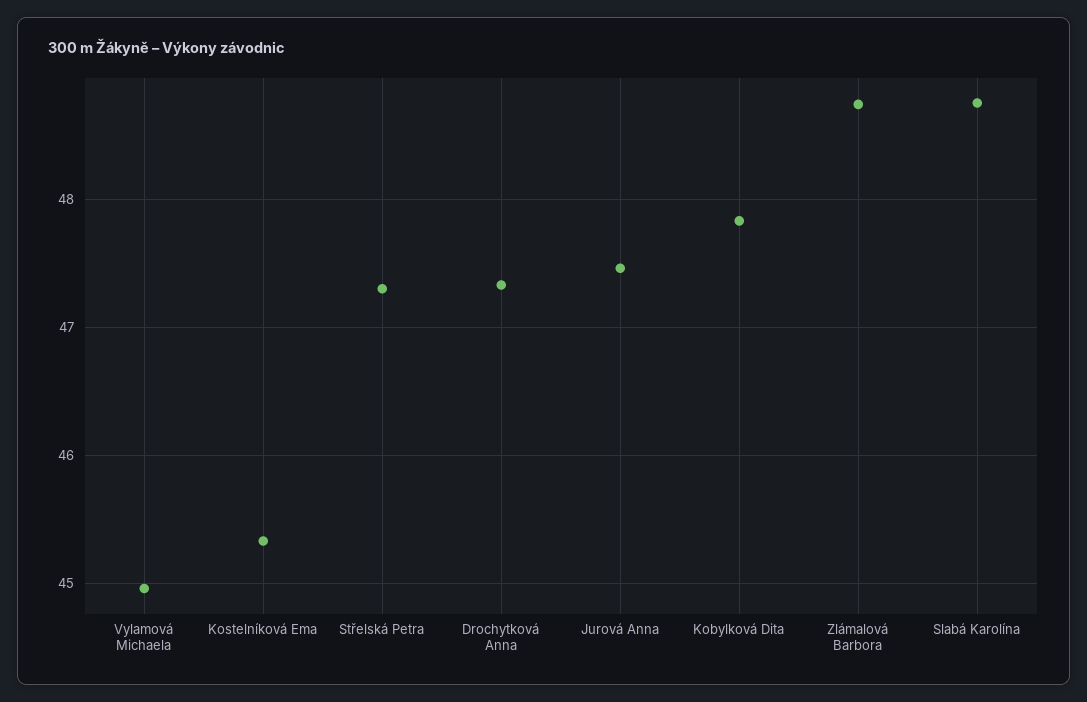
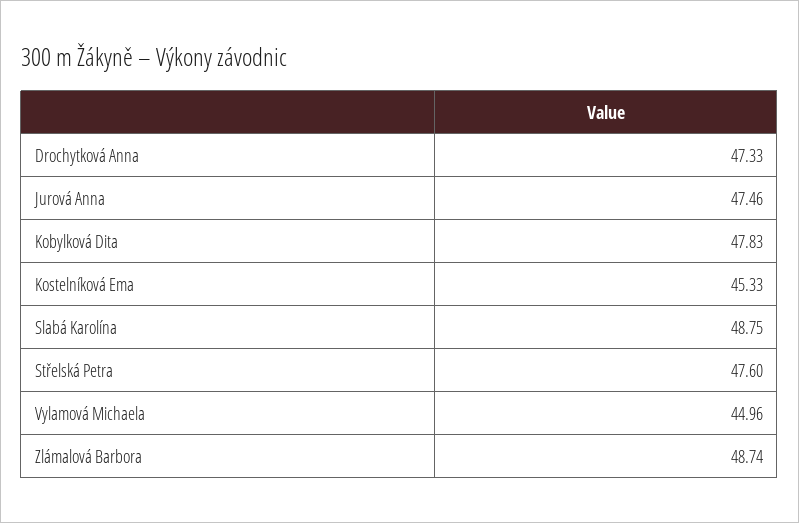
Střelská Petra: 47.3 -> 47.6

